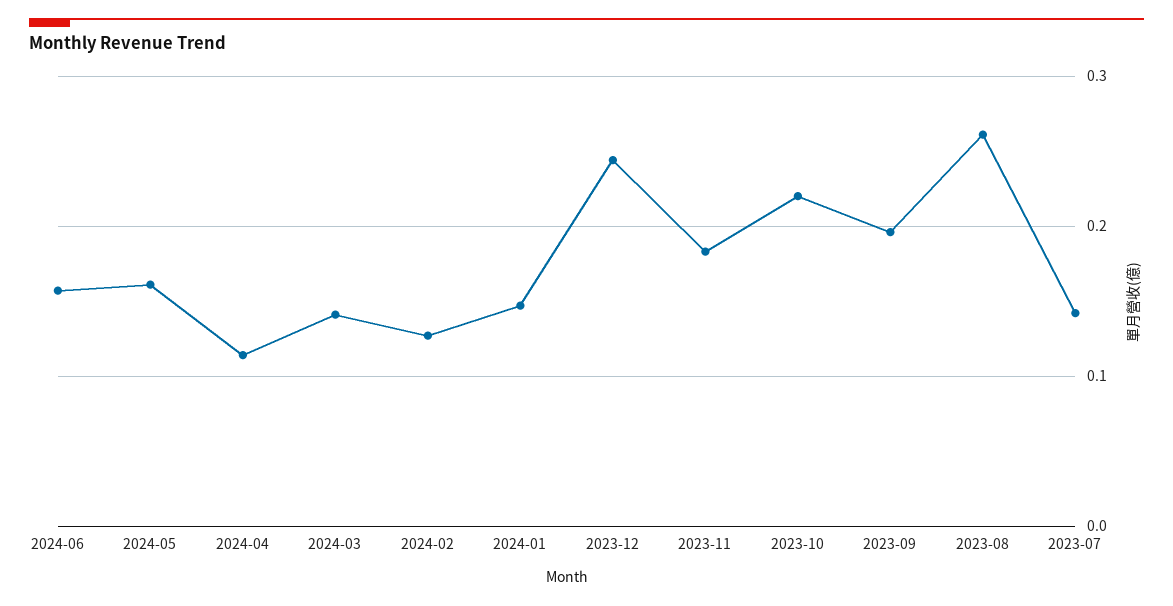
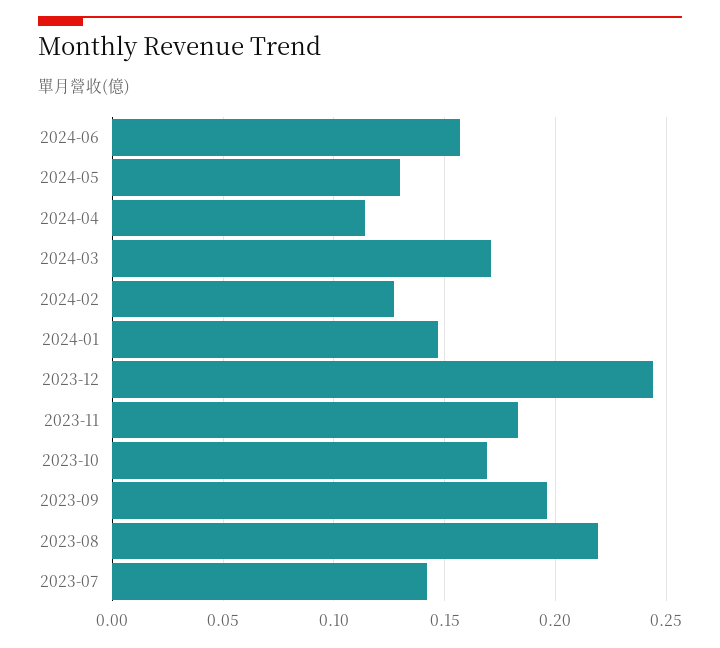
2024-05: 0.16 -> 0.13
2024-03: 0.14 -> 0.17
2023-10: 0.22 -> 0.17
2023-08: 0.26 -> 0.22

